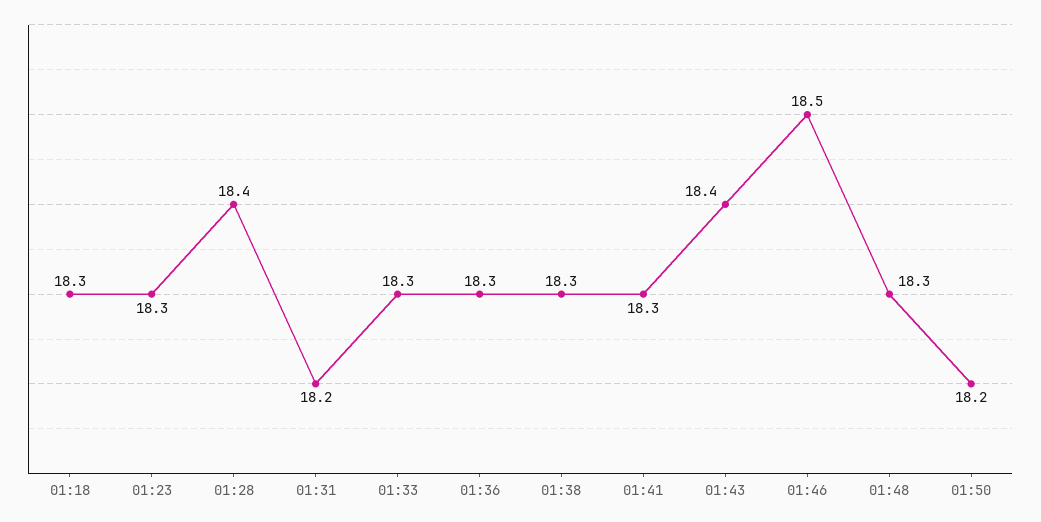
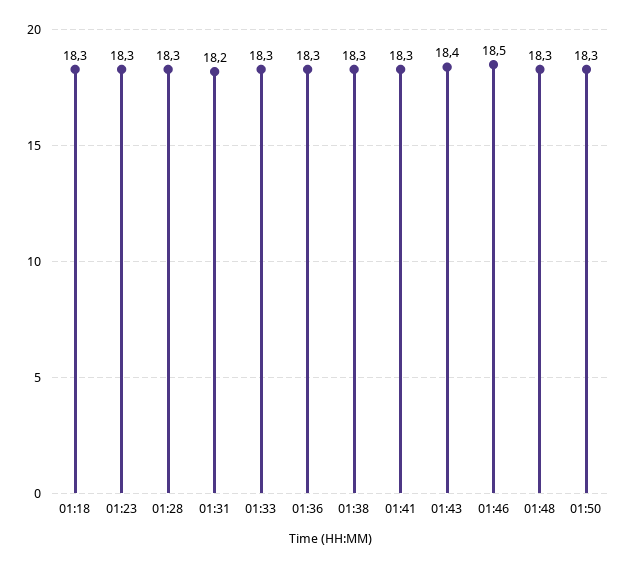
01:28: 18.4 -> 18.3
01:50: 18.2 -> 18.3

